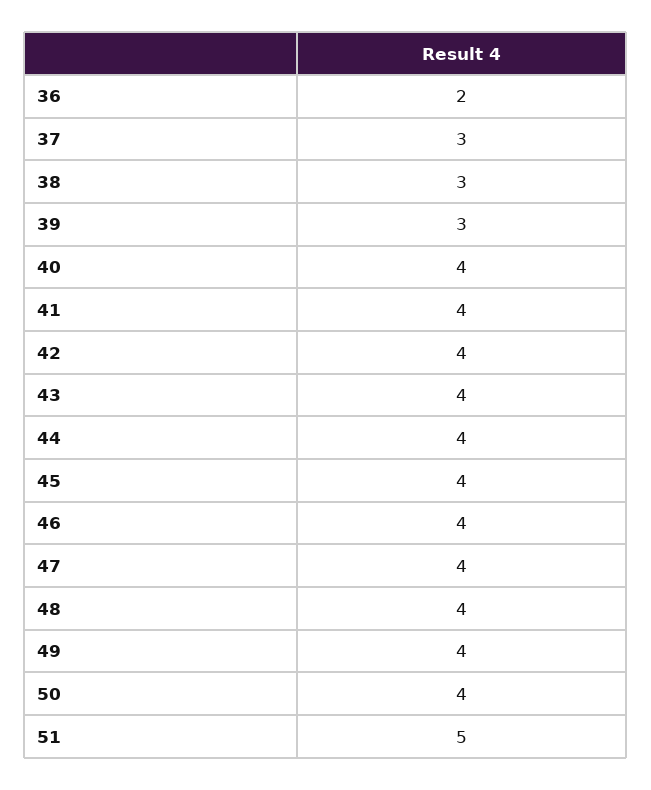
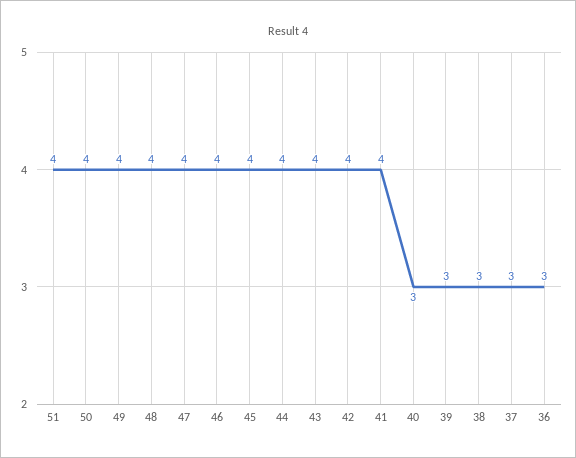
36: 2 -> 3
40: 4 -> 3
51: 5 -> 4

